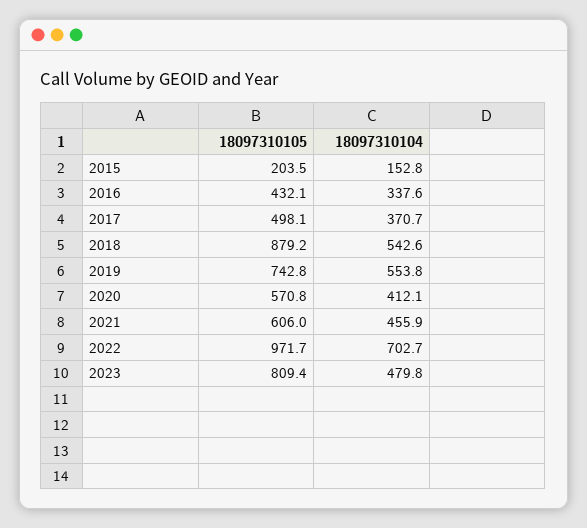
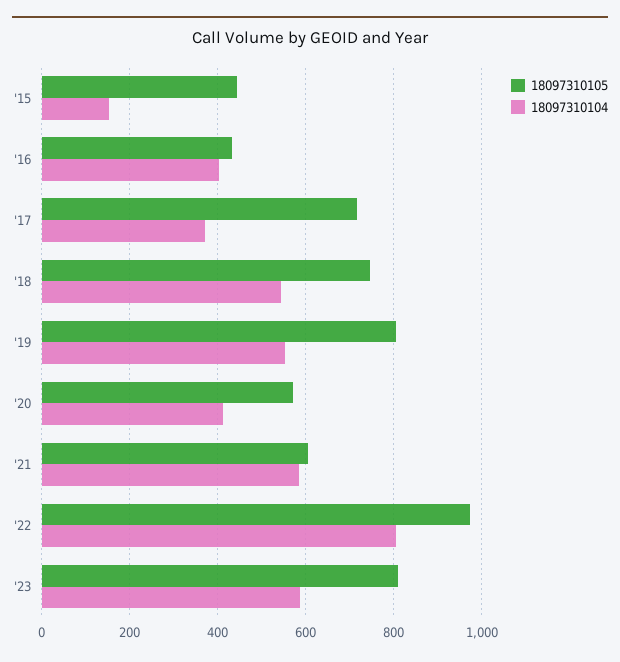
18097310105, 2015: 203.5 -> 440
18097310104, 2016: 337.6 -> 400
18097310105, 2017: 498.1 -> 720
18097310105, 2018: 879.2 -> 740
18097310105, 2019: 742.8 -> 800
18097310104, 2021: 455.9 -> 580
18097310104, 2022: 702.7 -> 800
18097310104, 2023: 479.8 -> 580

